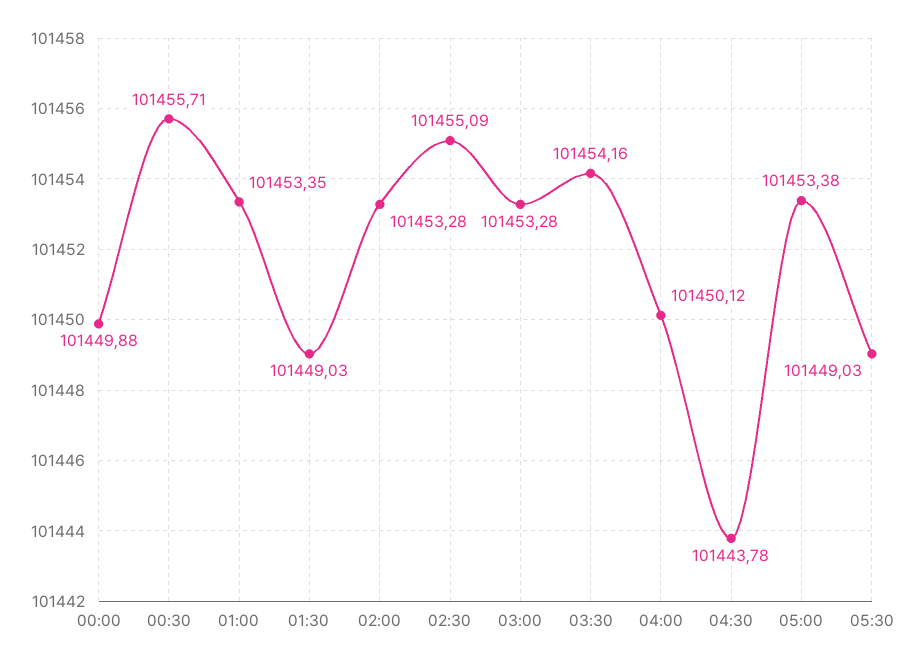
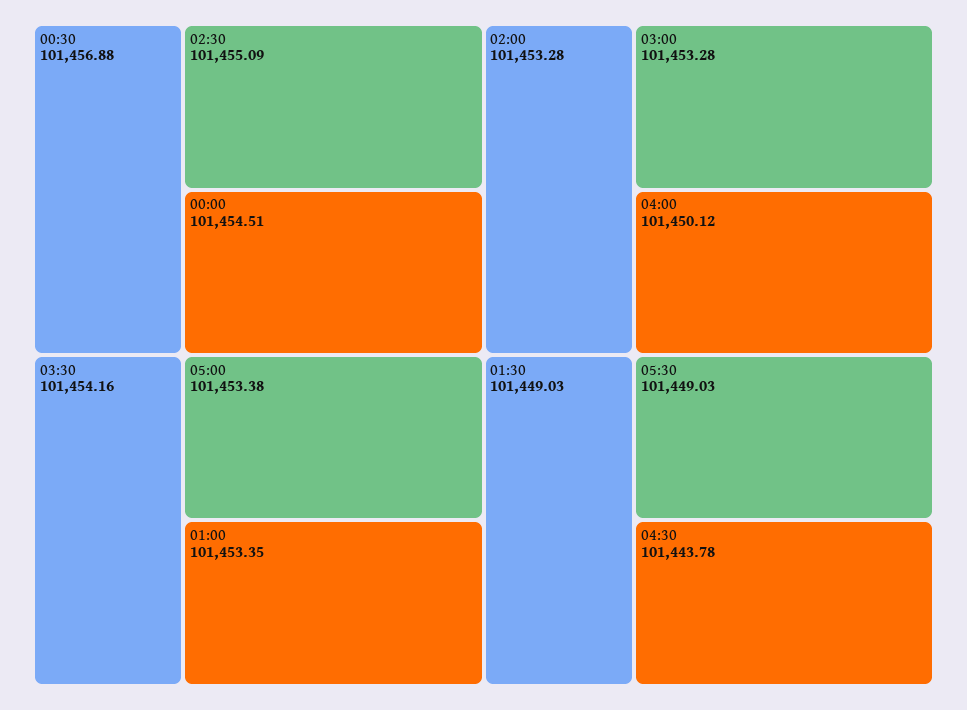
00:00: 101449.88 -> 101454.51
00:30: 101455.71 -> 101456.88

